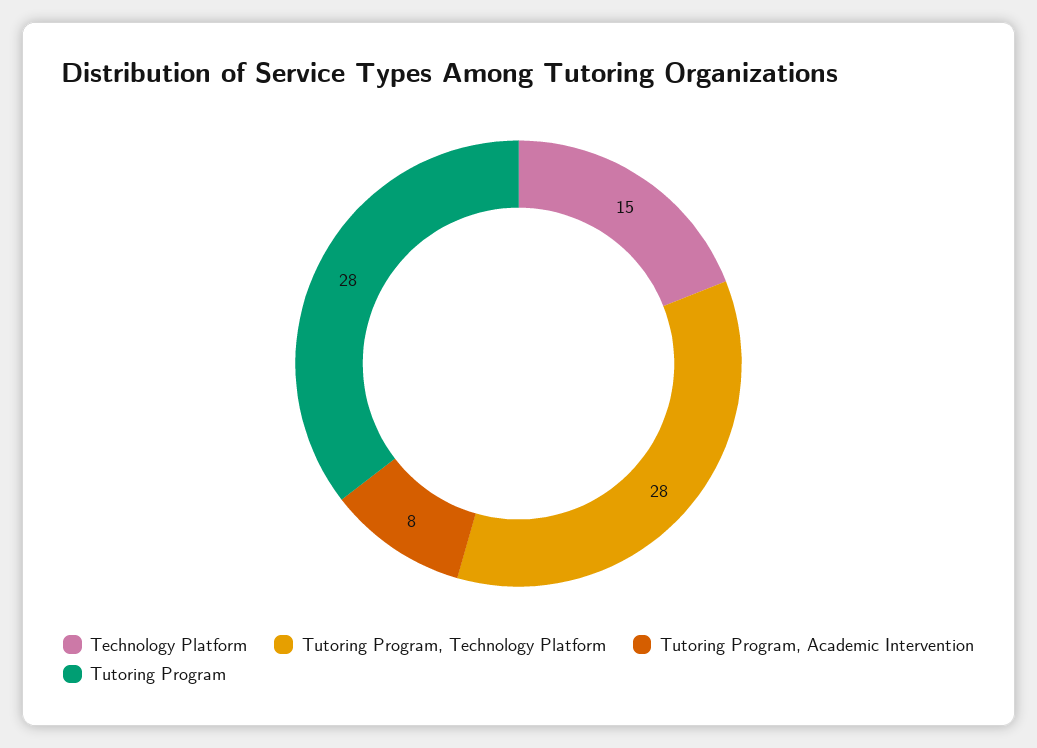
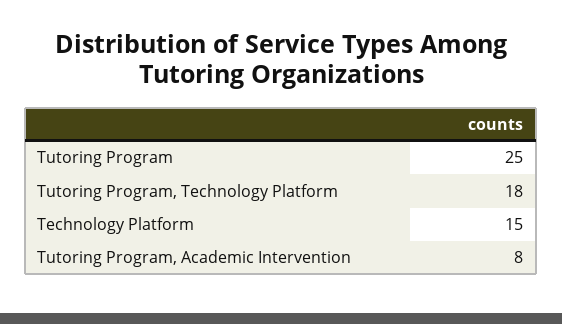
Tutoring Program, Technology Platform: 28 -> 18
Tutoring Program: 28 -> 25

